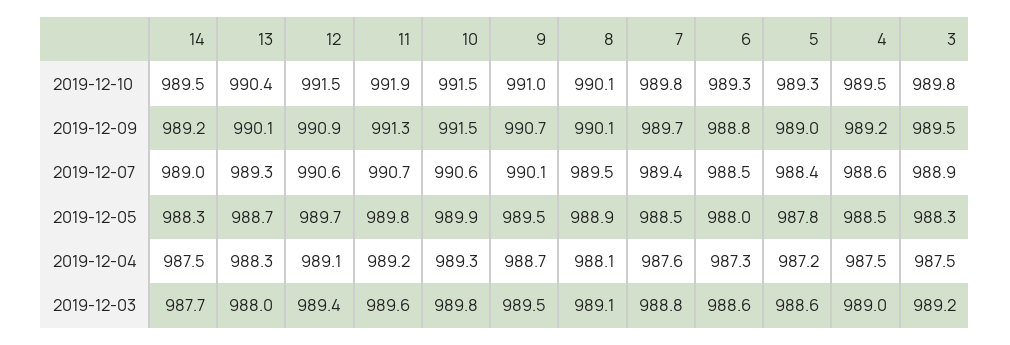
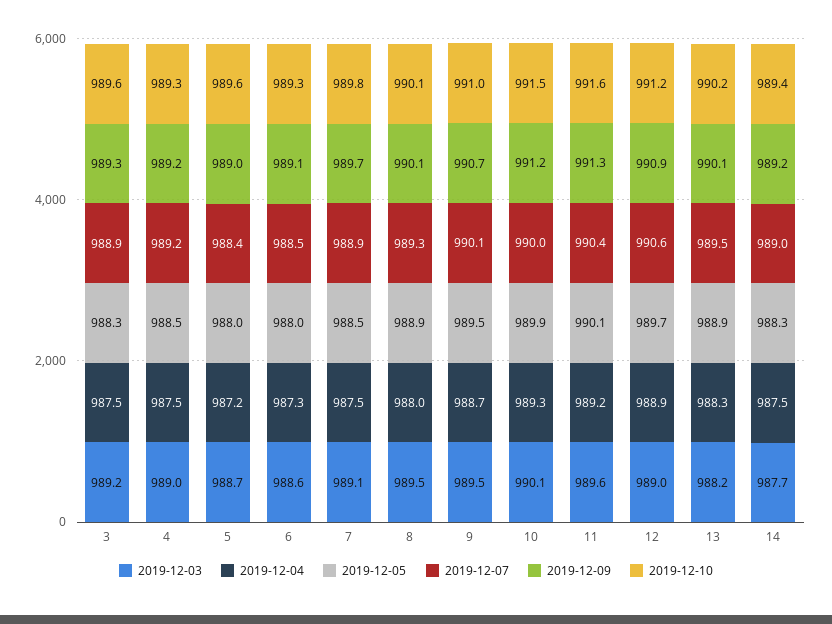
2019-12-10, 14: 989.5 -> 989.4
2019-12-10, 13: 990.4 -> 990.2
2019-12-10, 12: 991.5 -> 991.2
2019-12-10, 11: 991.9 -> 991.6
2019-12-10, 5: 989.3 -> 989.6
2019-12-10, 4: 989.5 -> 989.3
2019-12-10, 3: 989.8 -> 989.6
2019-12-09, 10: 991.5 -> 991.2
2019-12-09, 6: 988.8 -> 989.1
2019-12-09, 3: 989.5 -> 989.3
2019-12-07, 13: 989.3 -> 989.5
2019-12-07, 11: 990.7 -> 990.4
2019-12-07, 10: 990.6 -> 990
2019-12-07, 8: 989.5 -> 989.3
2019-12-07, 7: 989.4 -> 988.9
2019-12-07, 4: 988.6 -> 989.2
2019-12-05, 13: 988.7 -> 988.9
2019-12-05, 11: 989.8 -> 990.1
2019-12-05, 5: 987.8 -> 988
2019-12-04, 12: 989.1 -> 988.9
2019-12-04, 8: 988.1 -> 988
2019-12-04, 7: 987.6 -> 987.5
2019-12-03, 13: 988 -> 988.2
2019-12-03, 12: 989.4 -> 989
2019-12-03, 10: 989.8 -> 990.1
2019-12-03, 8: 989.1 -> 989.5
2019-12-03, 7: 988.8 -> 989.1
2019-12-03, 5: 988.6 -> 988.7

